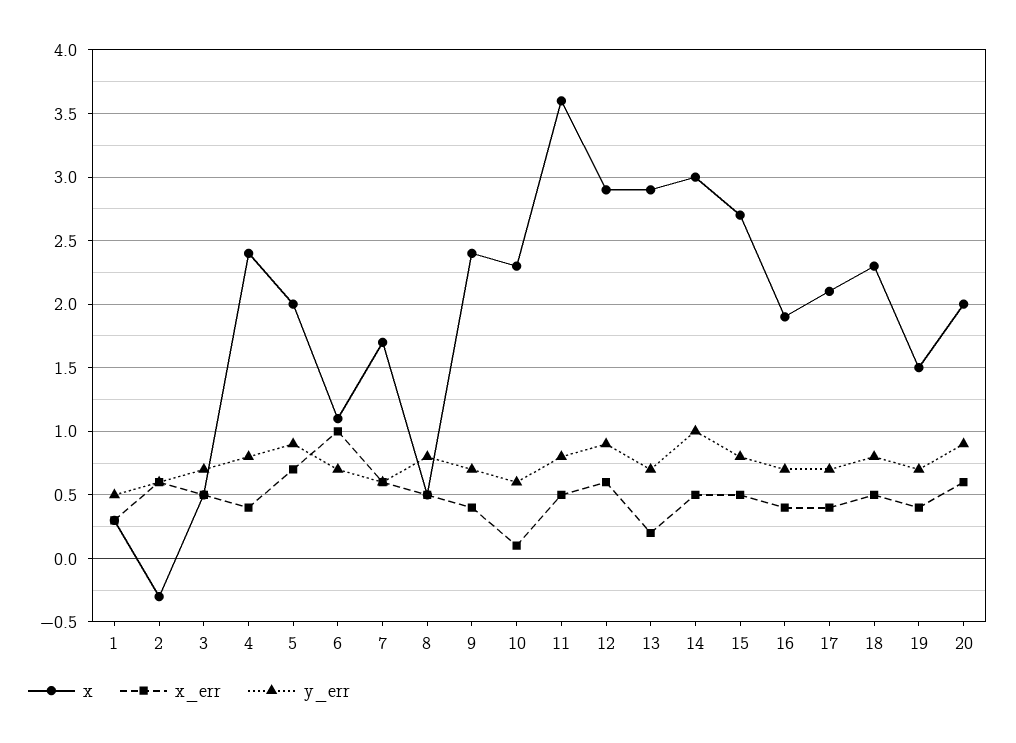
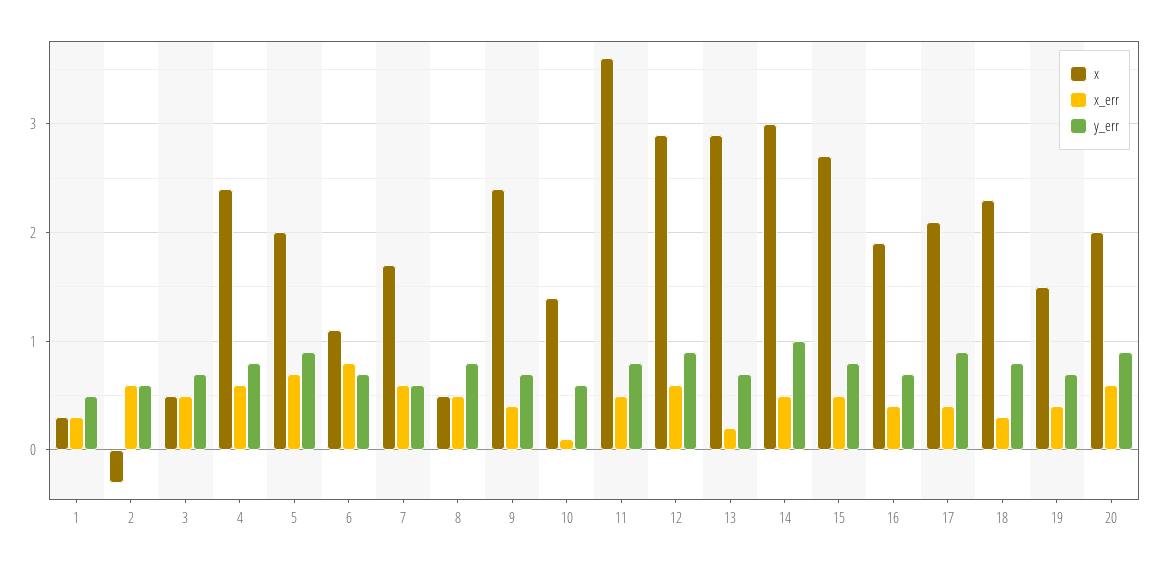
x_err, 4: 0.4 -> 0.6
x_err, 6: 1 -> 0.8
x, 10: 2.3 -> 1.4
y_err, 17: 0.7 -> 0.9
x_err, 18: 0.5 -> 0.3

